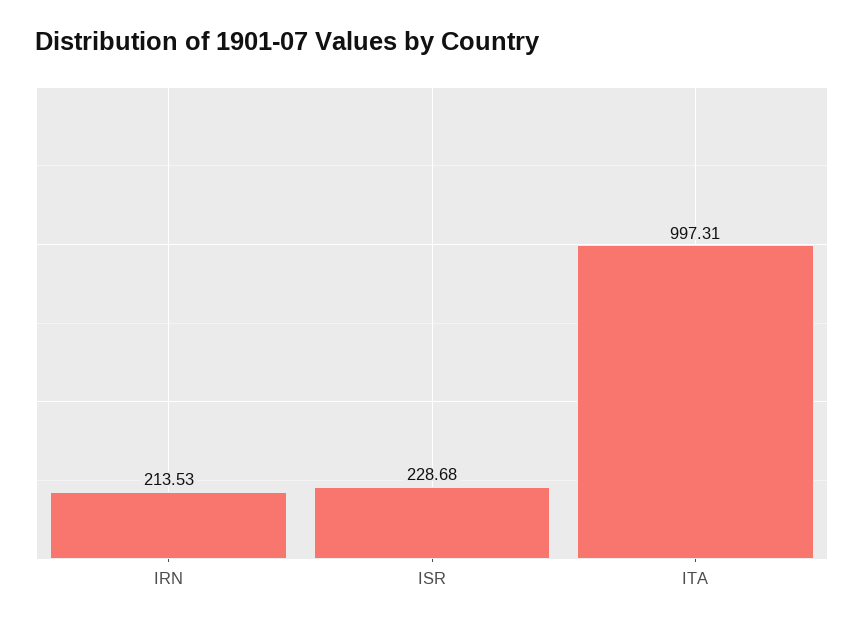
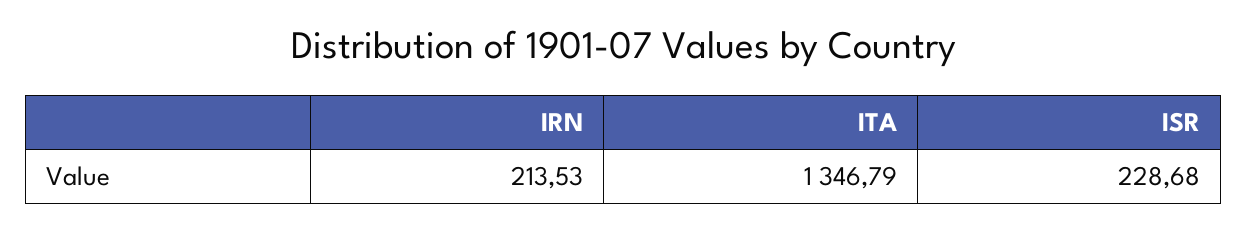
ITA: 997.31 -> 1346.79

